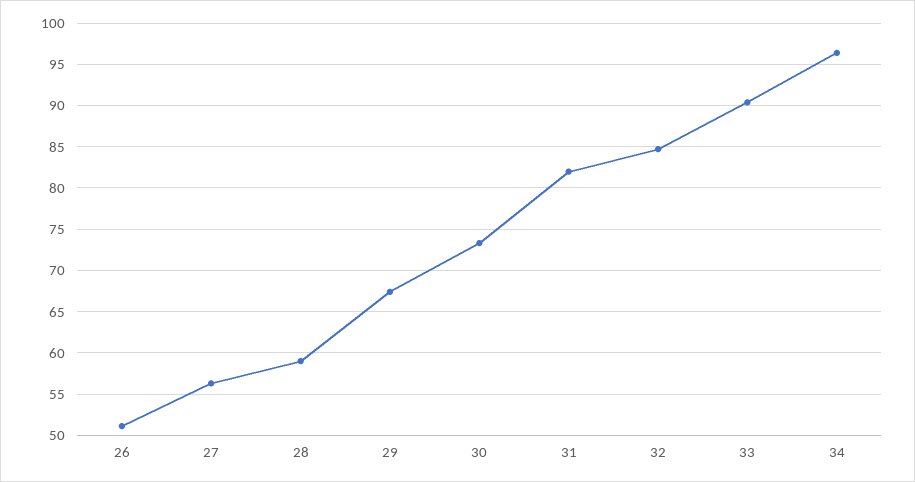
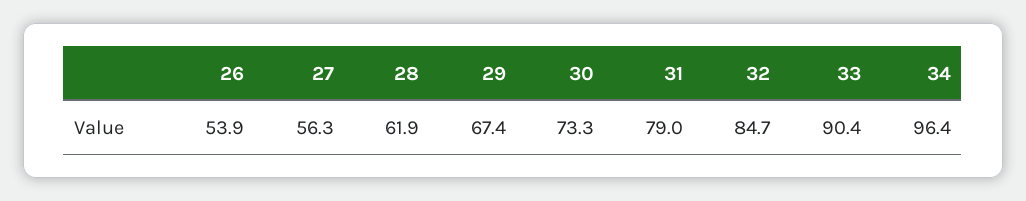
26: 51 -> 53.9
28: 59 -> 61.9
31: 82 -> 79

